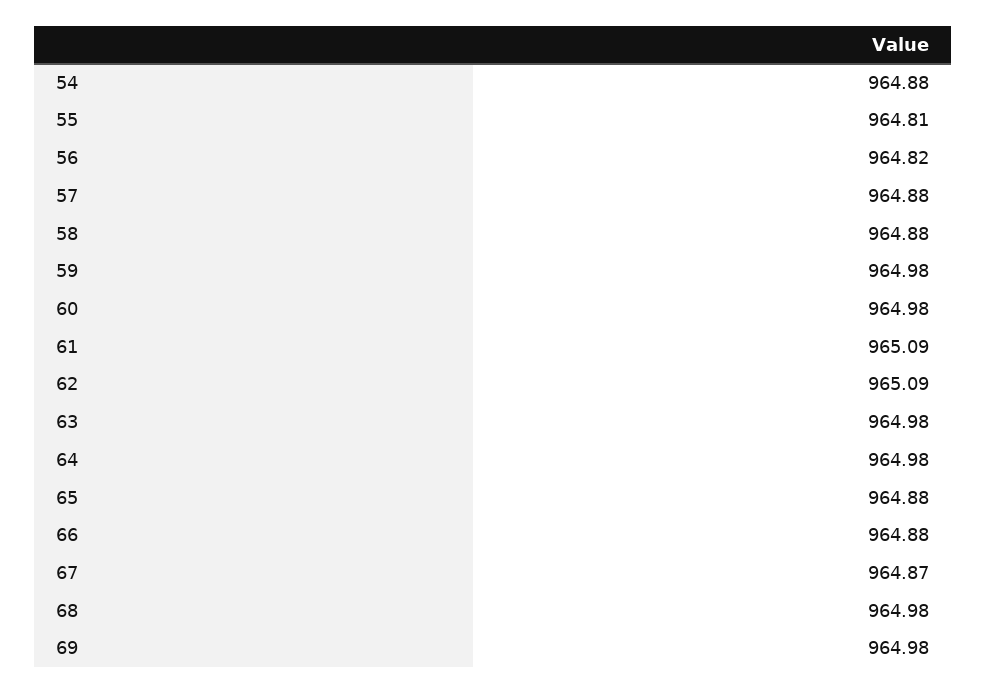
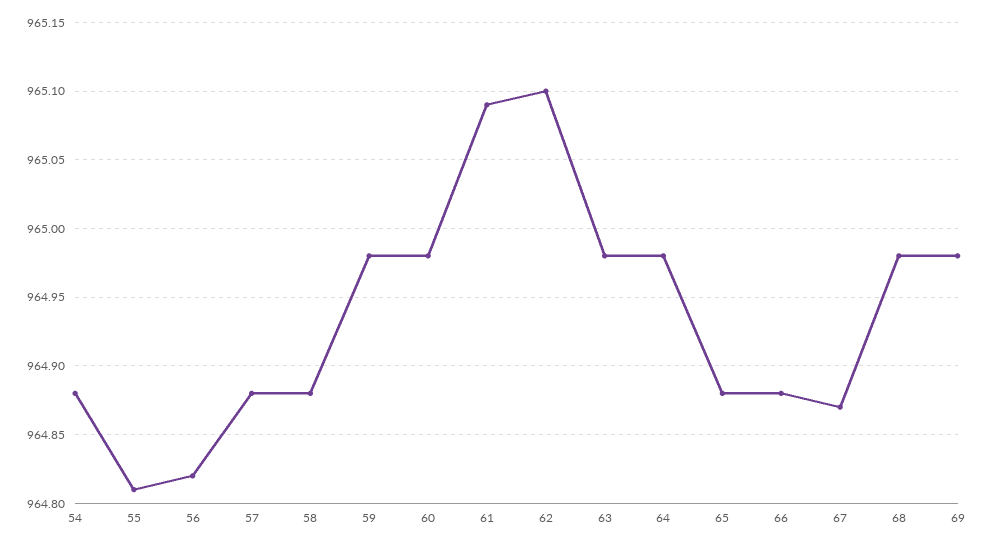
62: 965.09 -> 965.1

